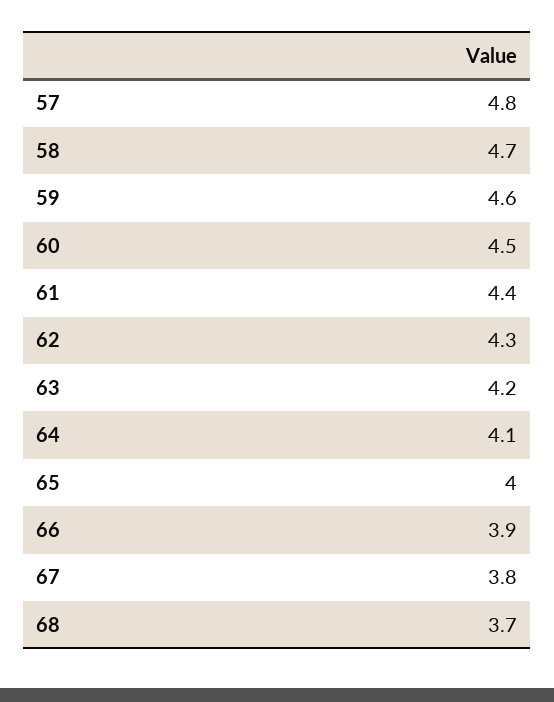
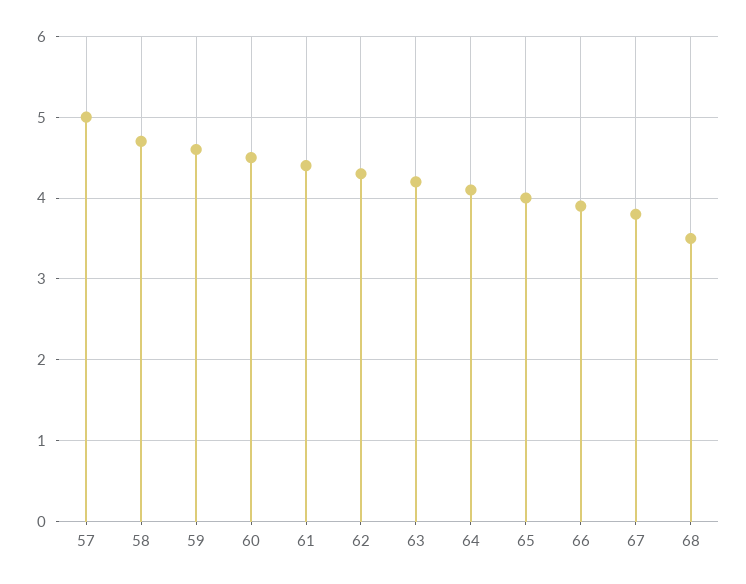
57: 4.8 -> 5
68: 3.7 -> 3.5

